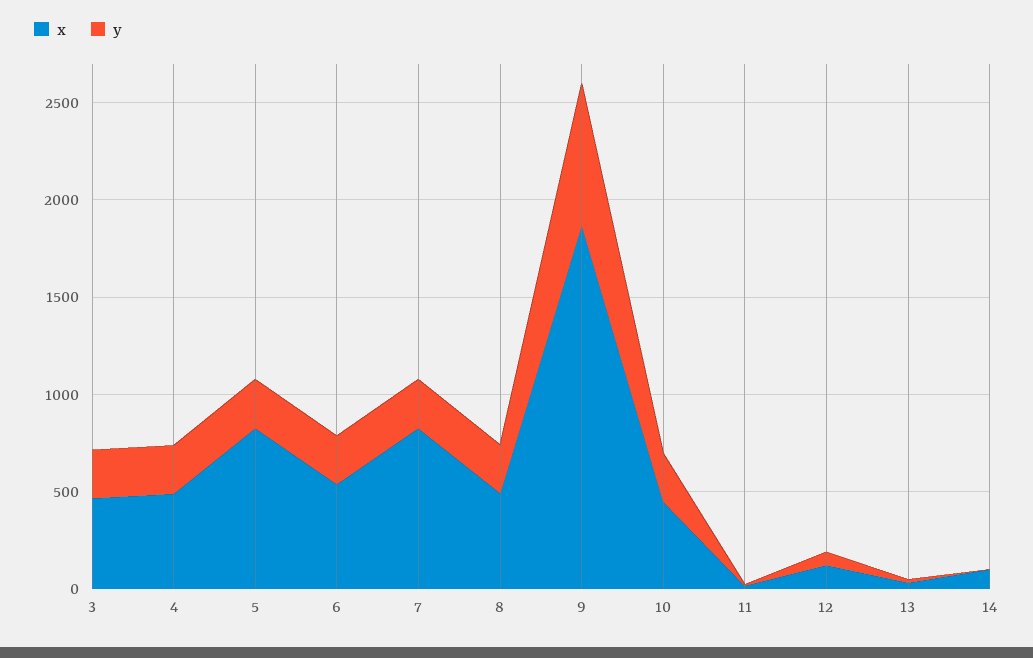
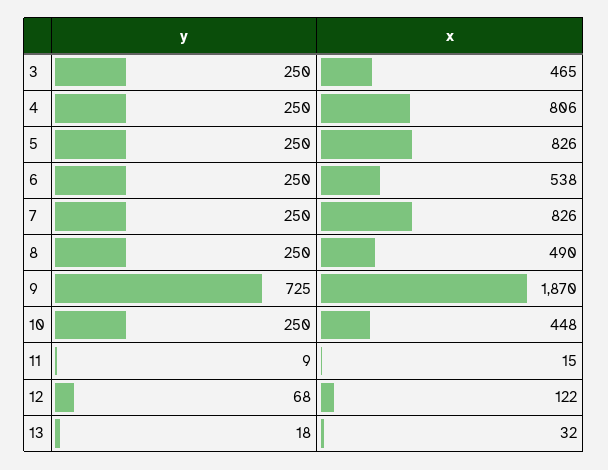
x, 4: 500 -> 806
x, 14: 100 -> none
y, 14: 0 -> none

